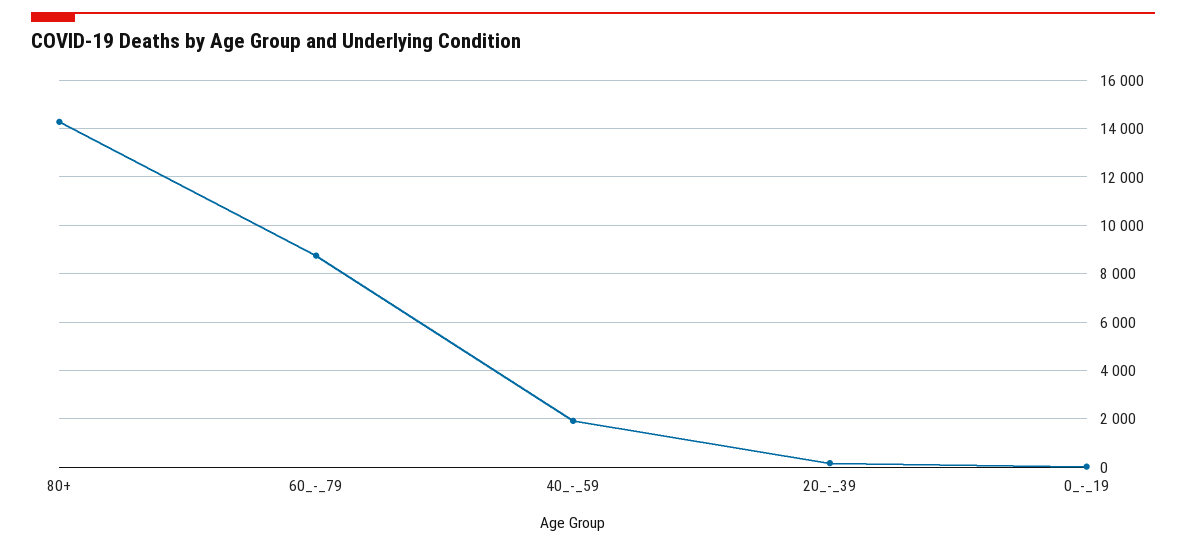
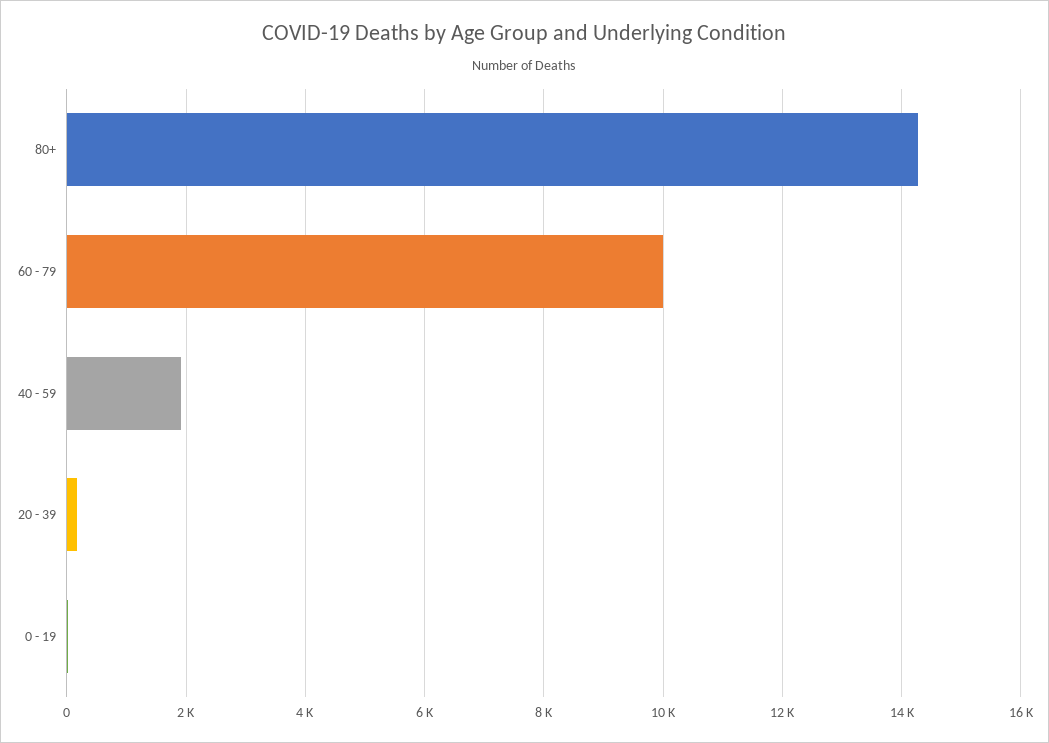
60_-_79: 8750 -> 10000

